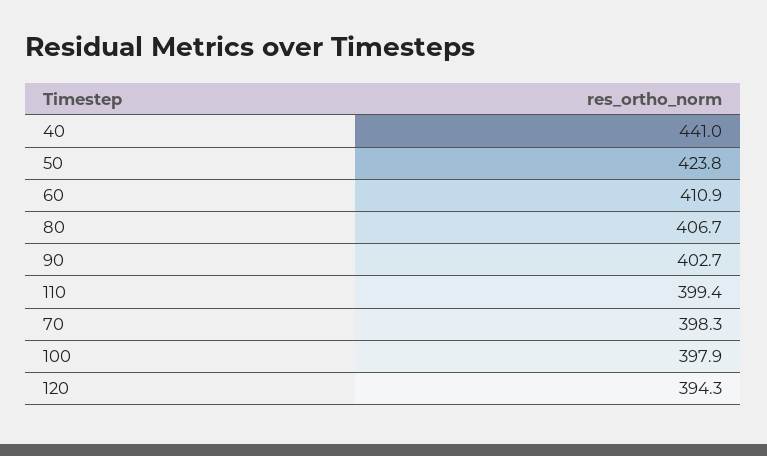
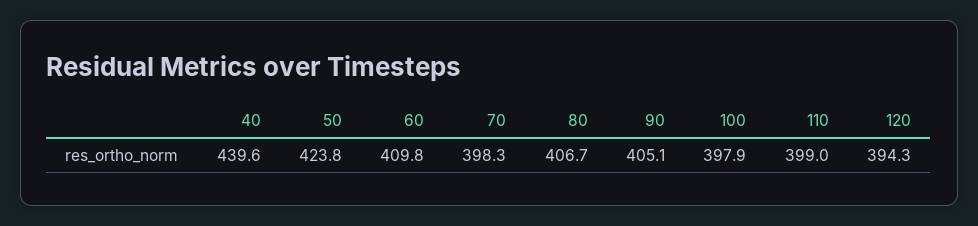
40: 441 -> 439.6
60: 410.9 -> 409.8
90: 402.7 -> 405.1
110: 399.4 -> 399

